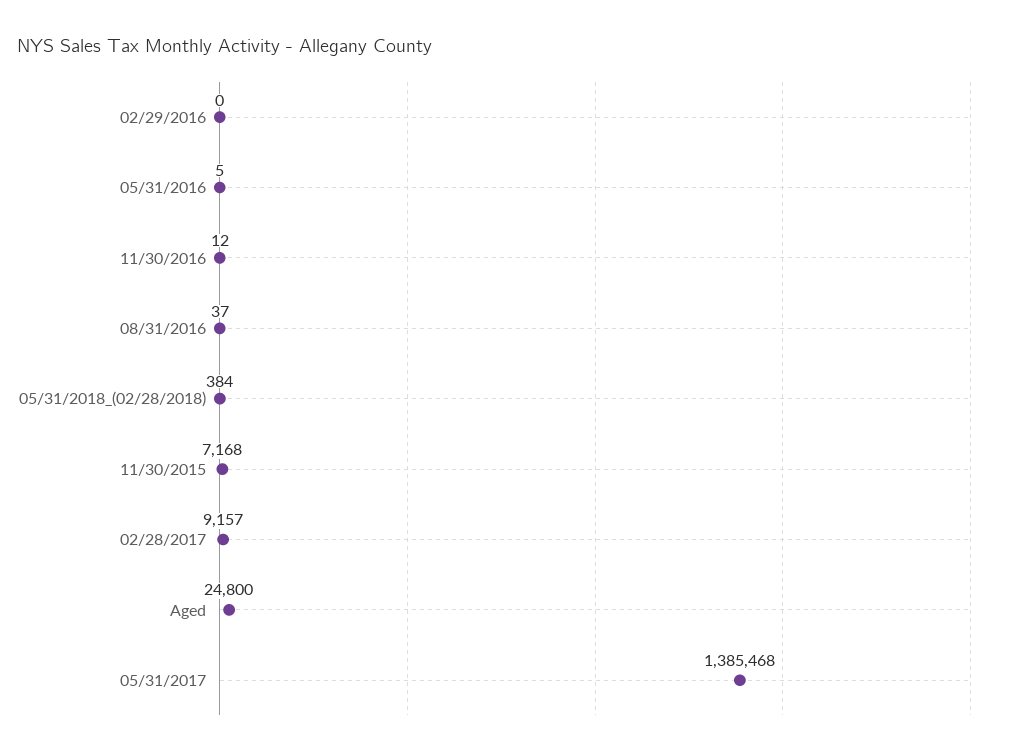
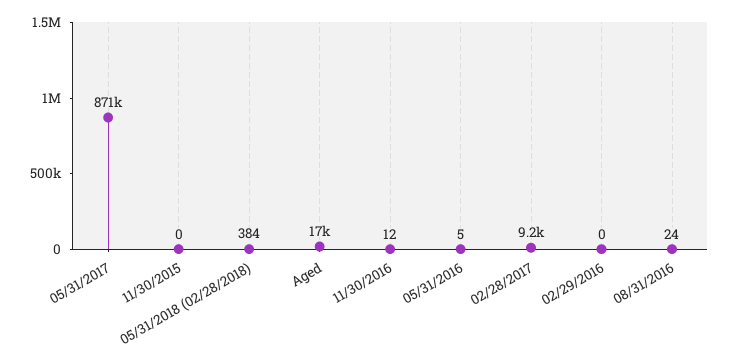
08/31/2016: 37 -> 24
11/30/2015: 7168 -> 0
Aged: 24800 -> 17000
05/31/2017: 1385468 -> 871000

